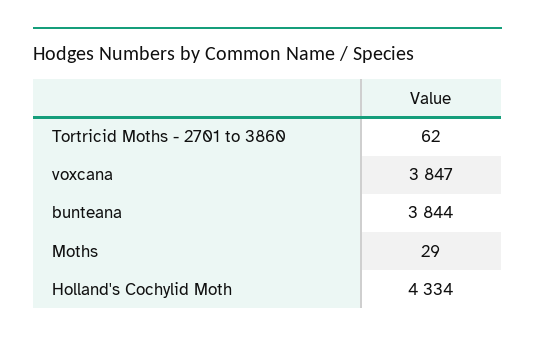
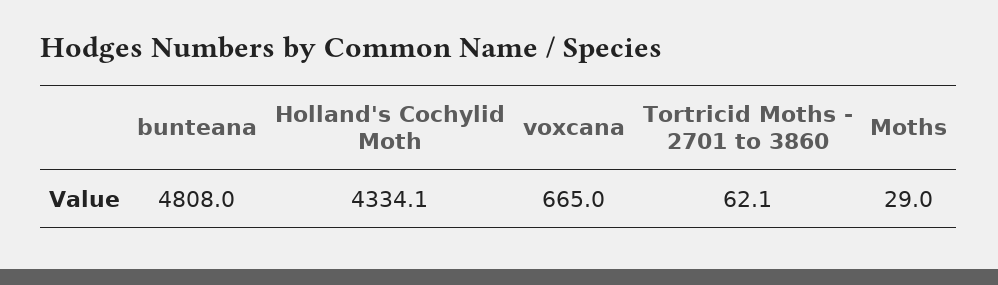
voxcana: 3847 -> 665
bunteana: 3844 -> 4808

